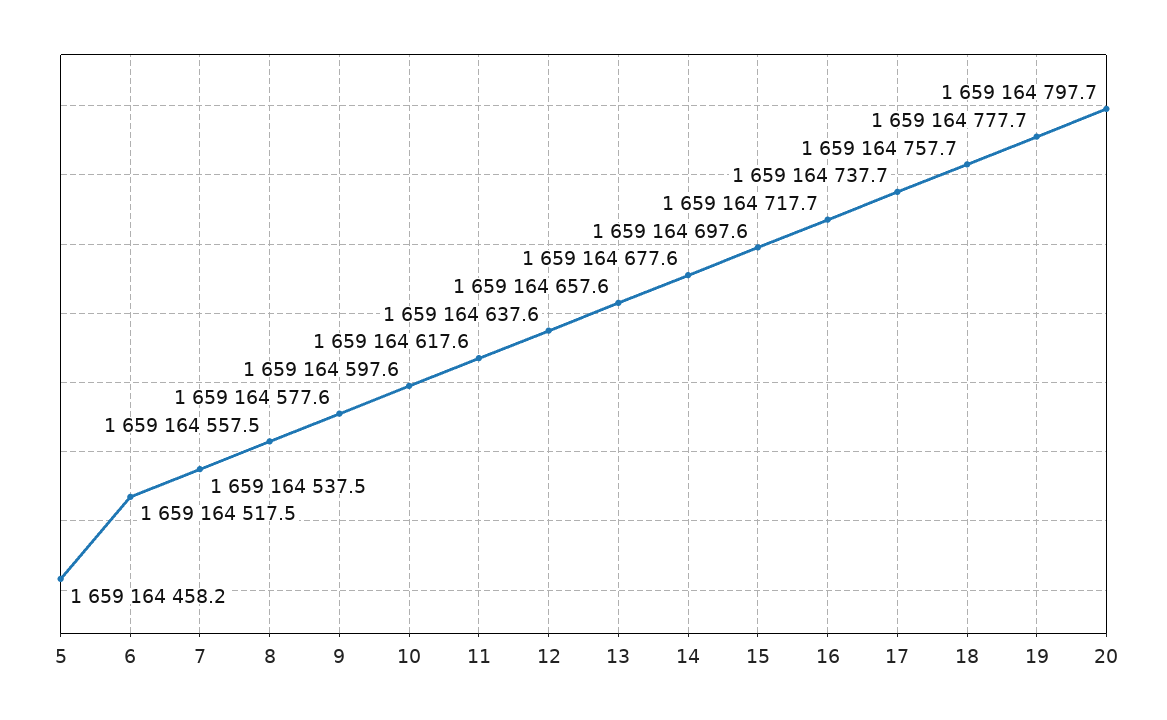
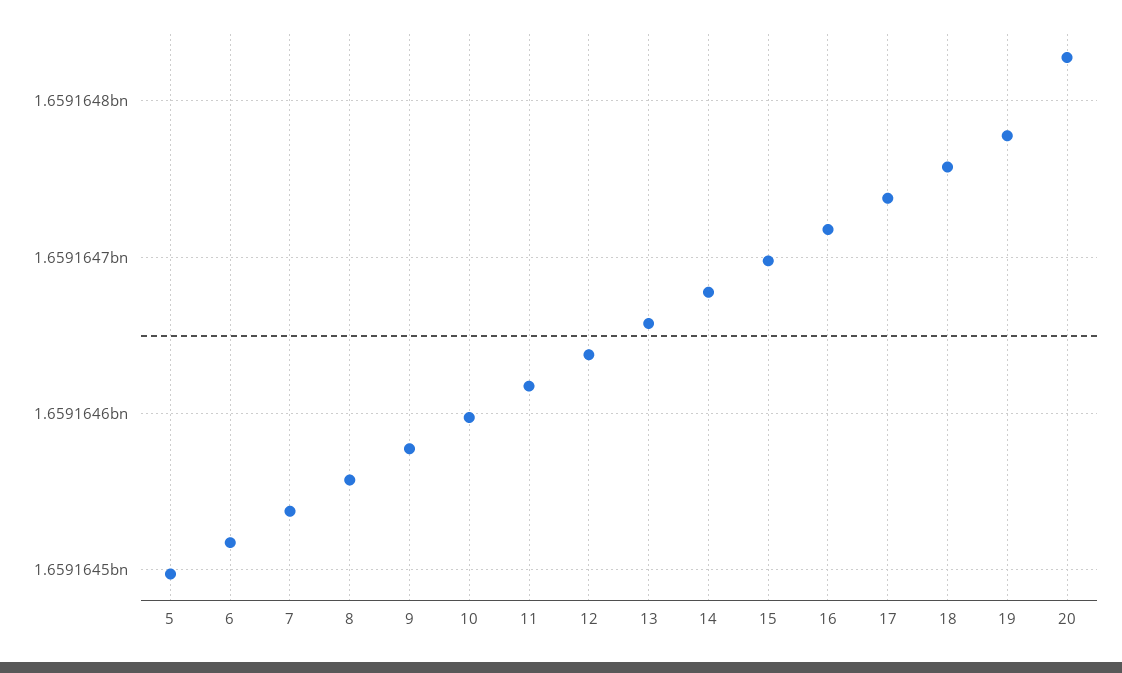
5: 1659164458.2 -> 1659164500
20: 1659164797.7 -> 1659164830

